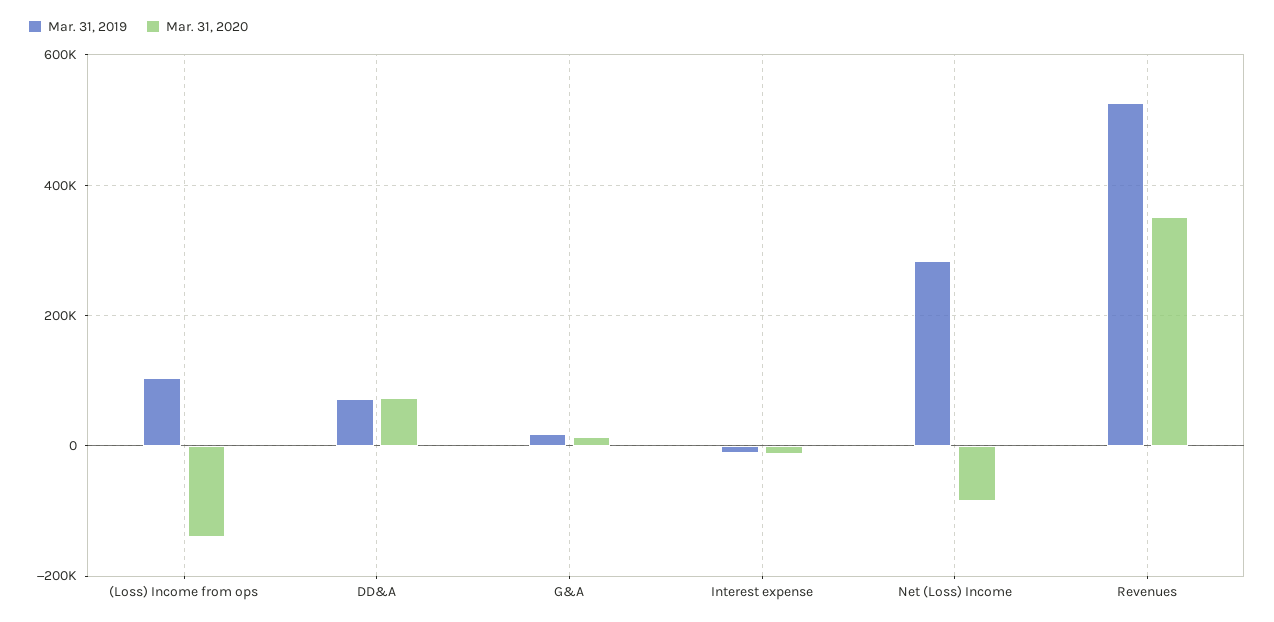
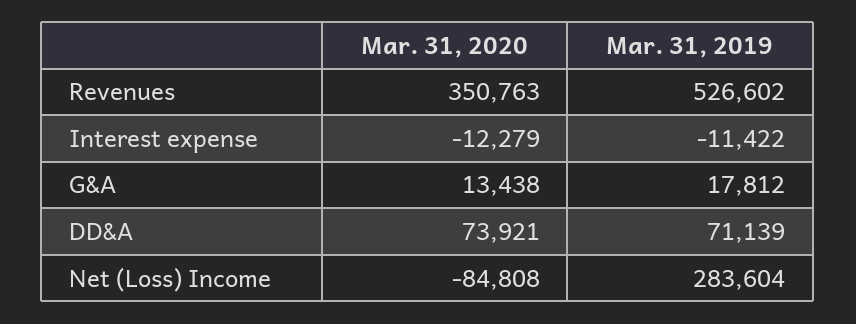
Mar. 31, 2019, (Loss) Income from ops: 100000 -> none
Mar. 31, 2020, (Loss) Income from ops: -140000 -> none

